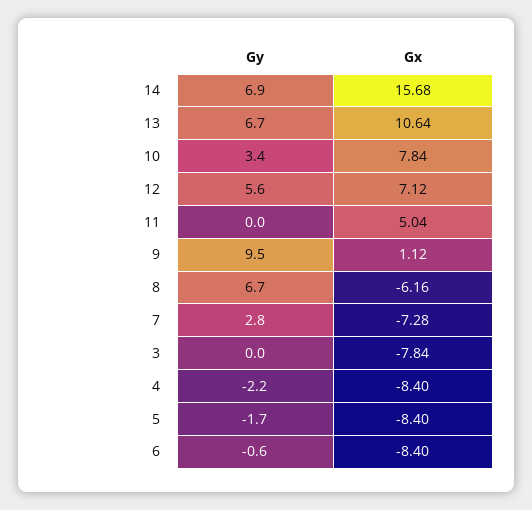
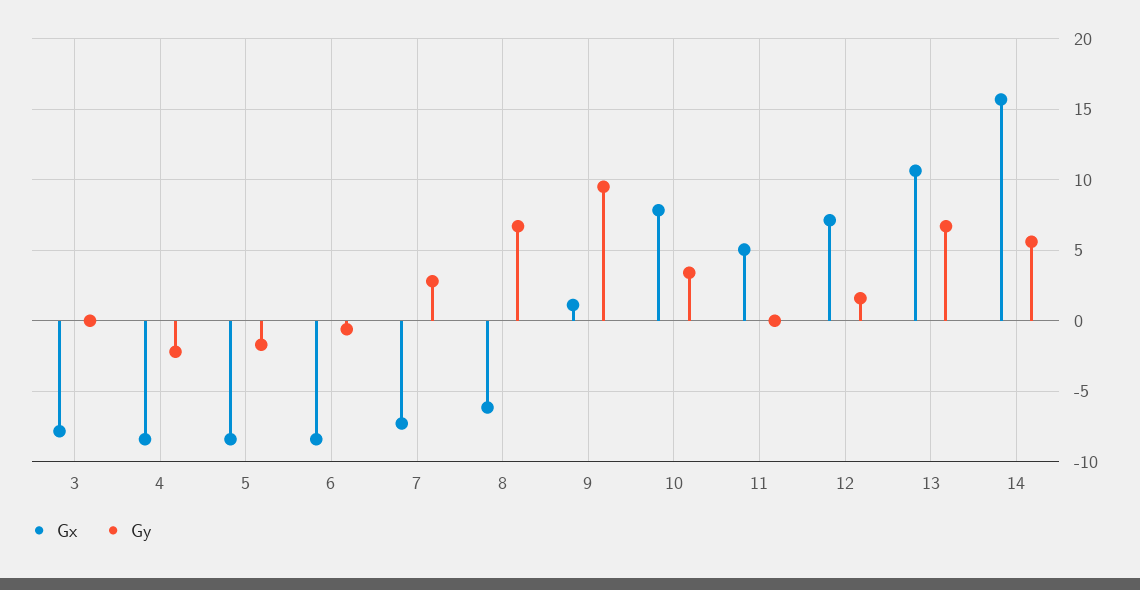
Gy, 14: 6.9 -> 5.5
Gy, 12: 5.6 -> 1.5

